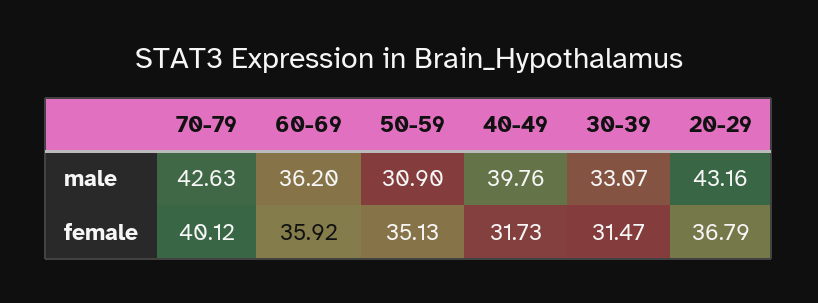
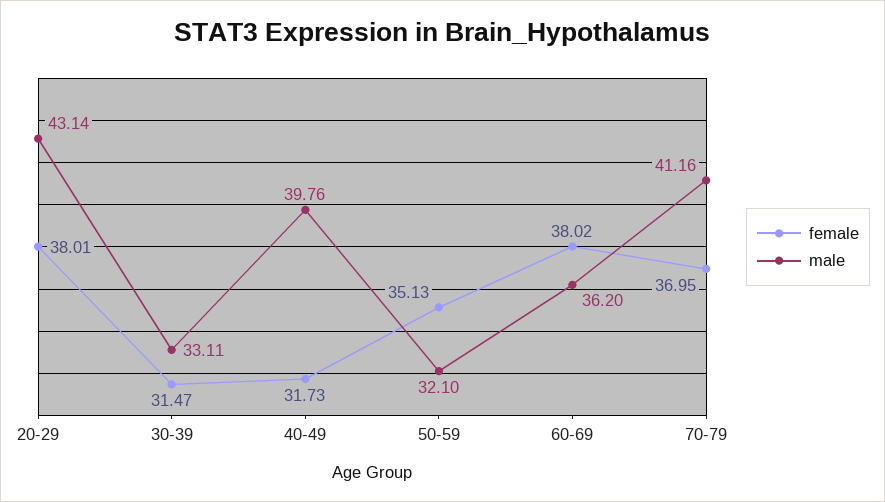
male, 70-79: 42.63 -> 41.16
male, 50-59: 30.9 -> 32.1
male, 30-39: 33.07 -> 33.11
male, 20-29: 43.16 -> 43.14
female, 70-79: 40.12 -> 36.95
female, 60-69: 35.92 -> 38.02
female, 20-29: 36.79 -> 38.01

